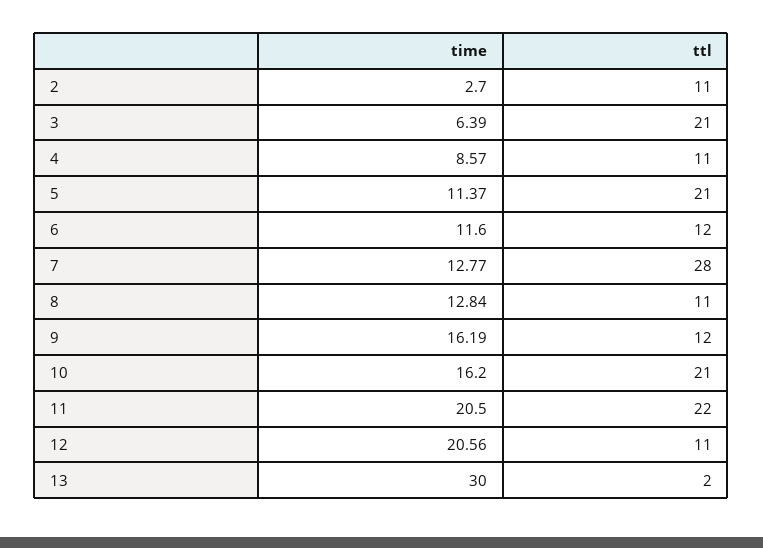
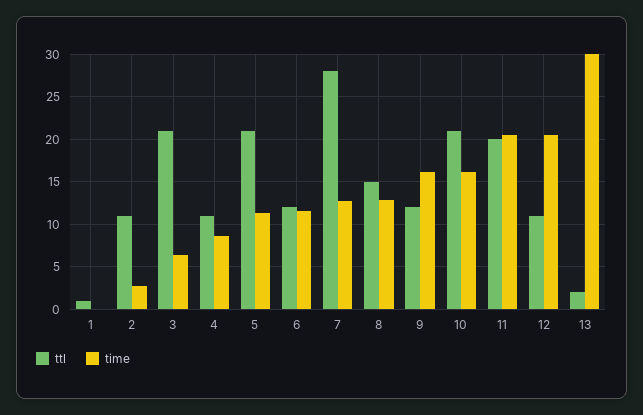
ttl, 8: 11 -> 15
ttl, 11: 22 -> 20
ttl, 1: none -> 1
time, 1: none -> 0

